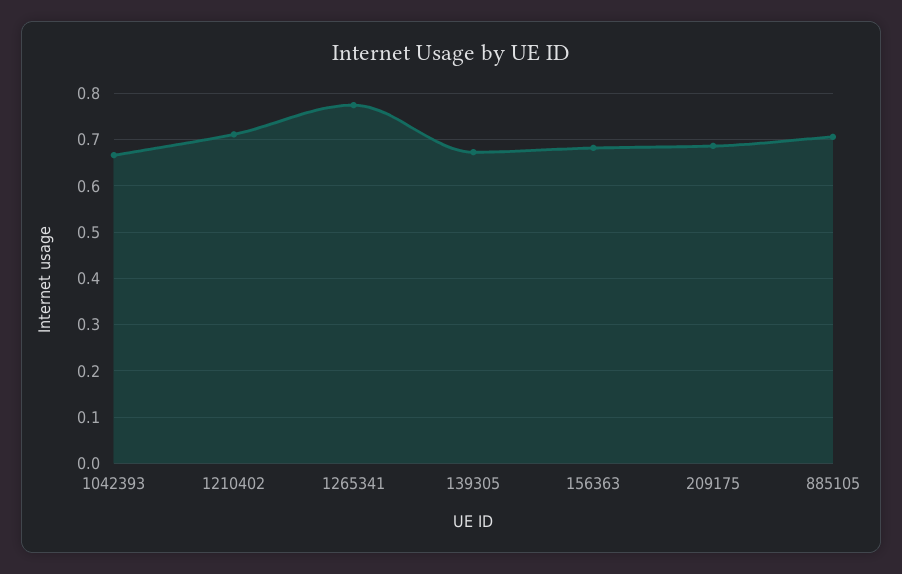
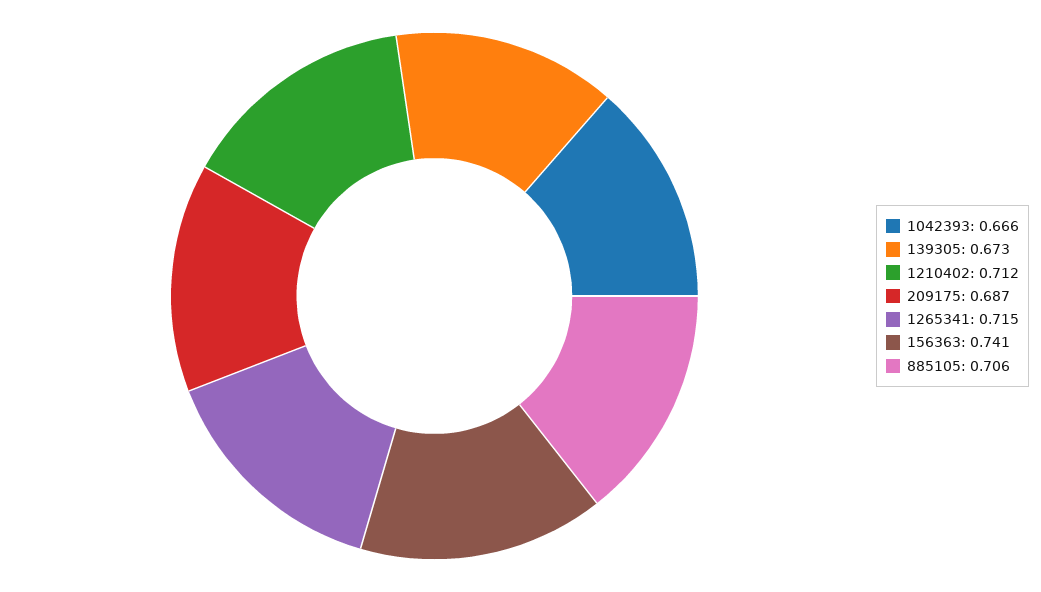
1265341: 0.78 -> 0.715
156363: 0.68 -> 0.741

